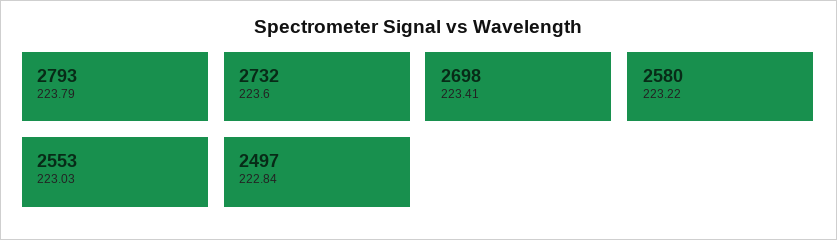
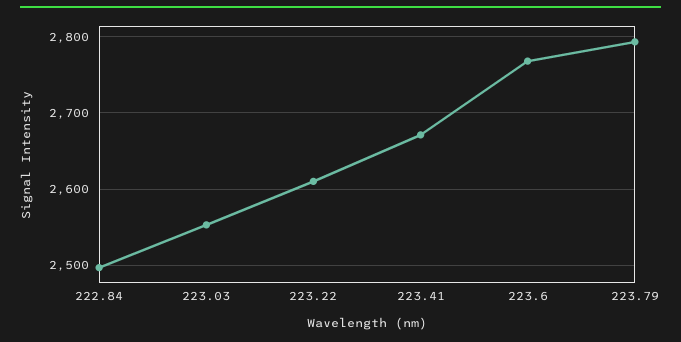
223.6: 2732 -> 2770
223.41: 2698 -> 2670
223.22: 2580 -> 2610

